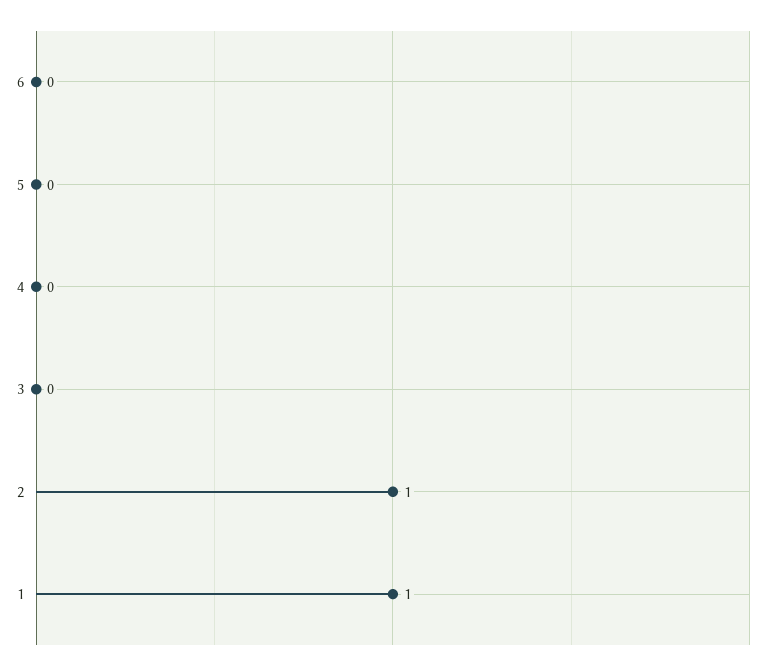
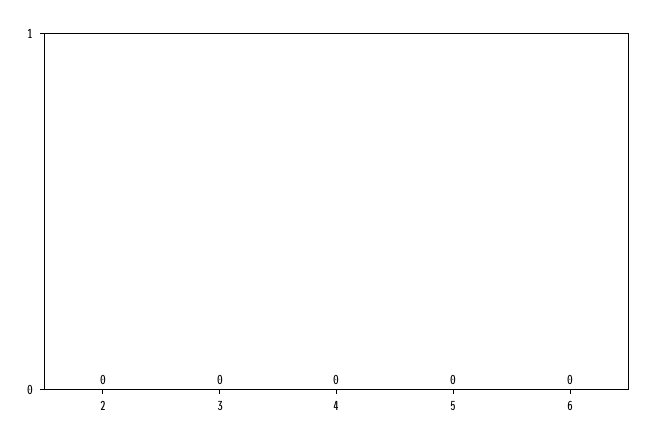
2: 1 -> 0
1: 1 -> none

